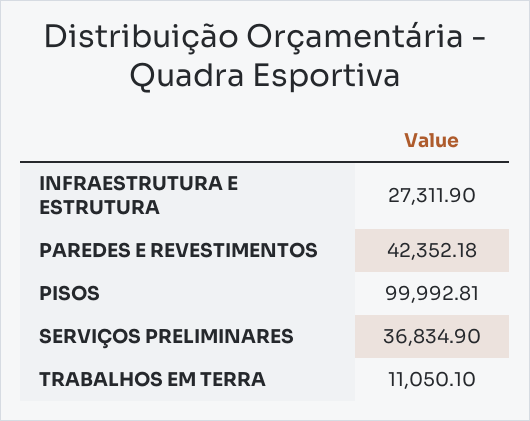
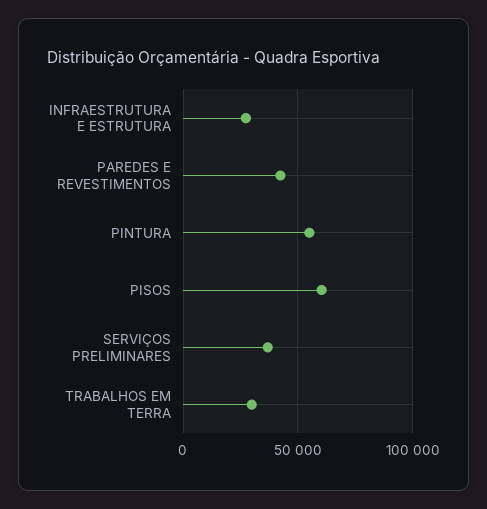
PISOS: 99992.81 -> 60000
TRABALHOS EM TERRA: 11050.1 -> 30000
PINTURA: none -> 55000

